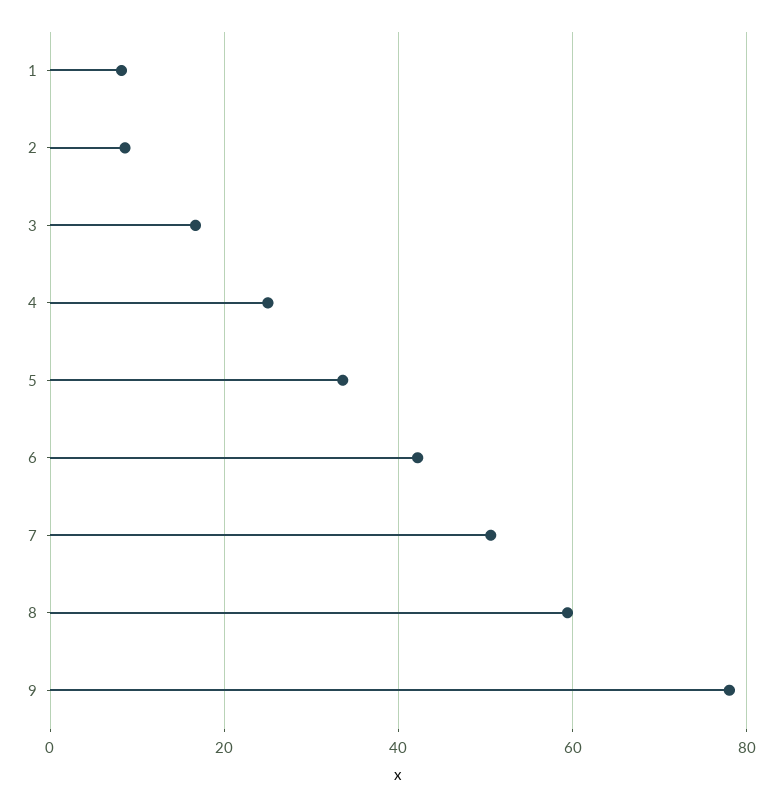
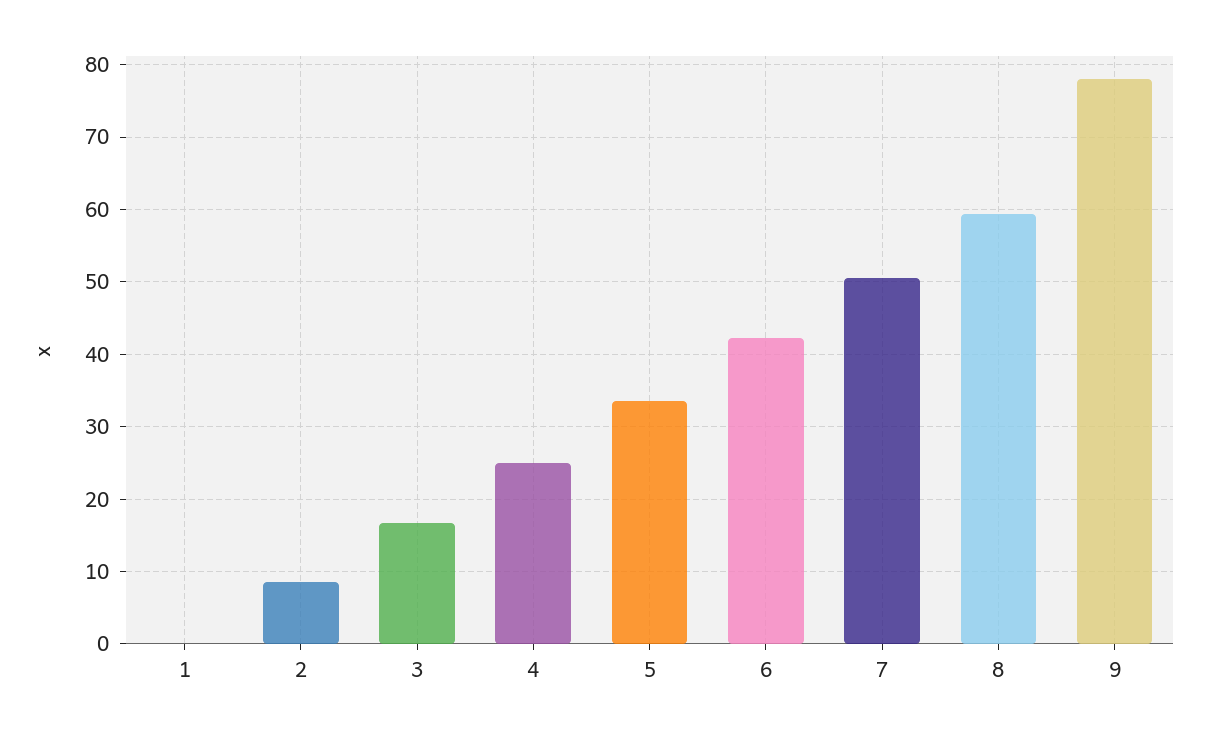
1: 8 -> 0

